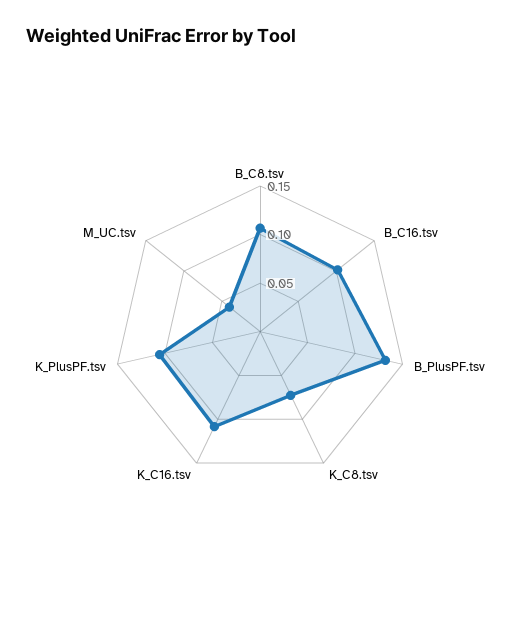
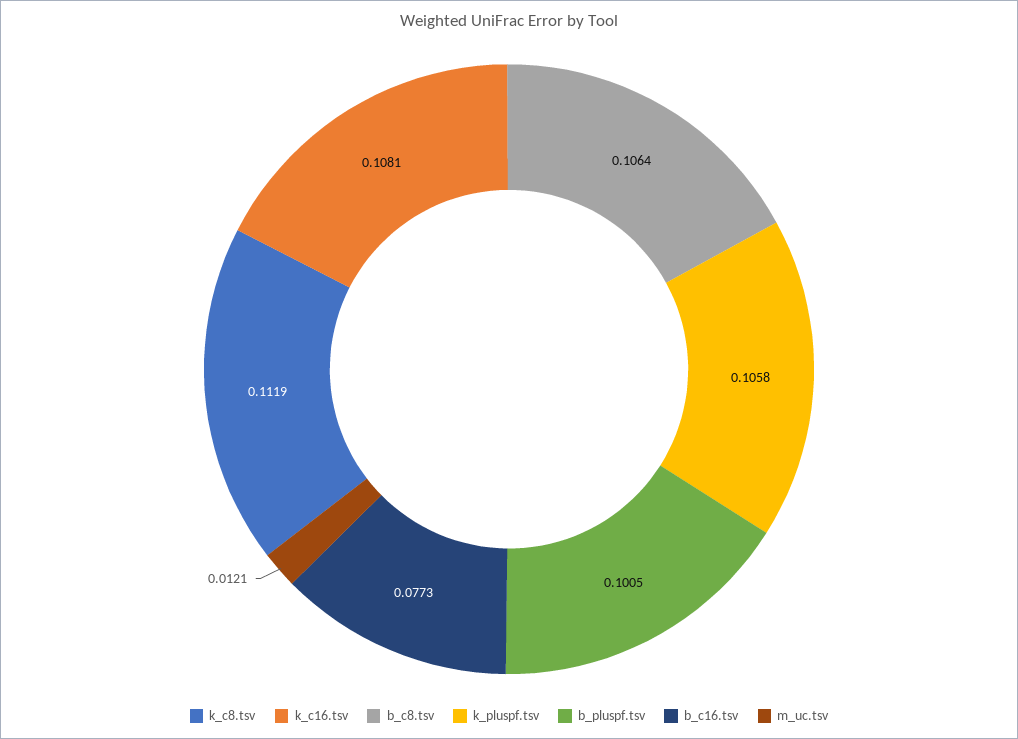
B_C16.tsv: 0.1 -> 0.0773
B_PlusPF.tsv: 0.13 -> 0.1005
K_C8.tsv: 0.07 -> 0.1119
M_UC.tsv: 0.04 -> 0.0121

